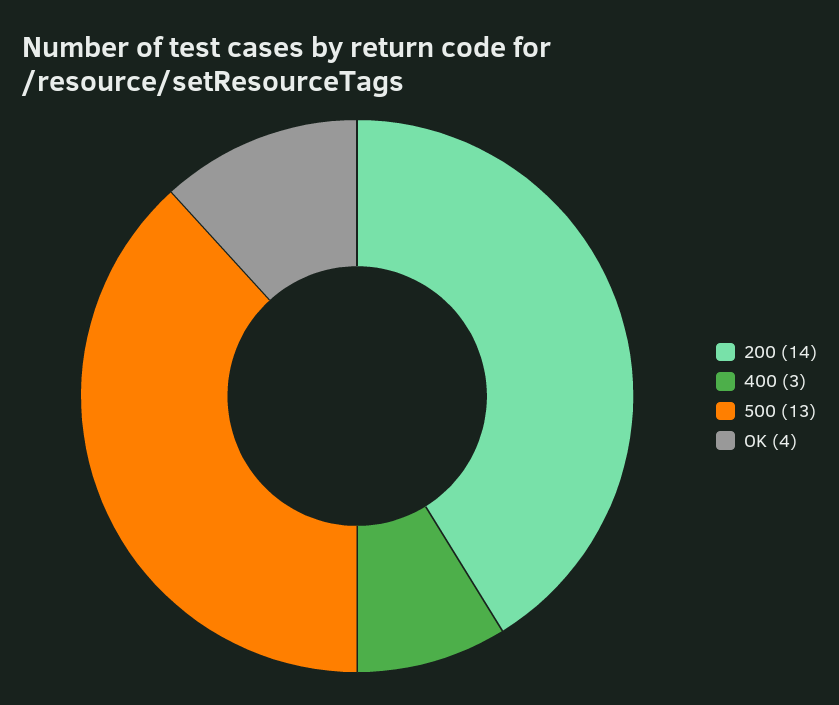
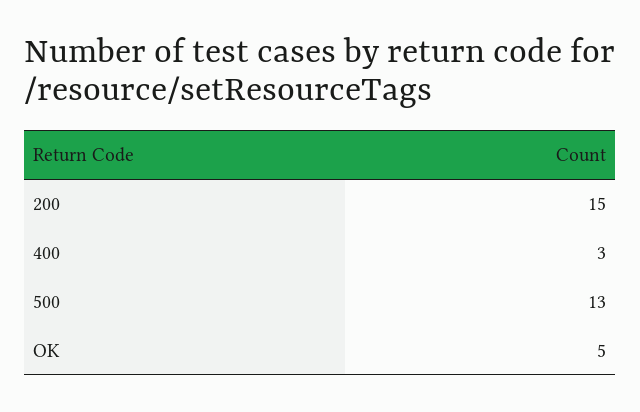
200: 14 -> 15
OK: 4 -> 5

